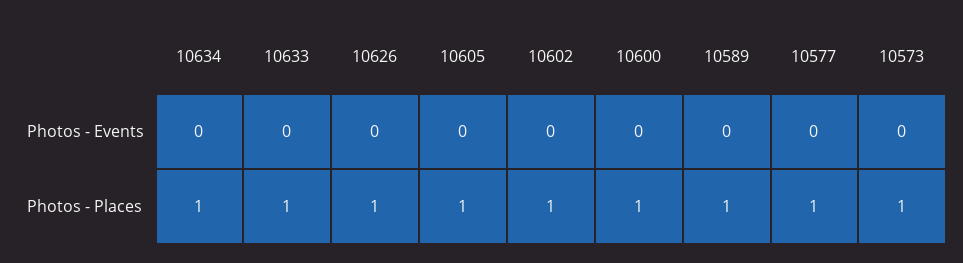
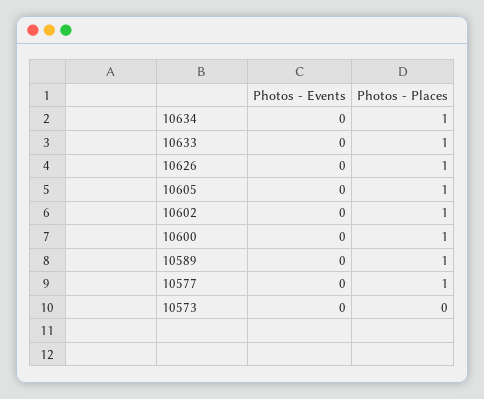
10573, Photos - Places: 1 -> 0

